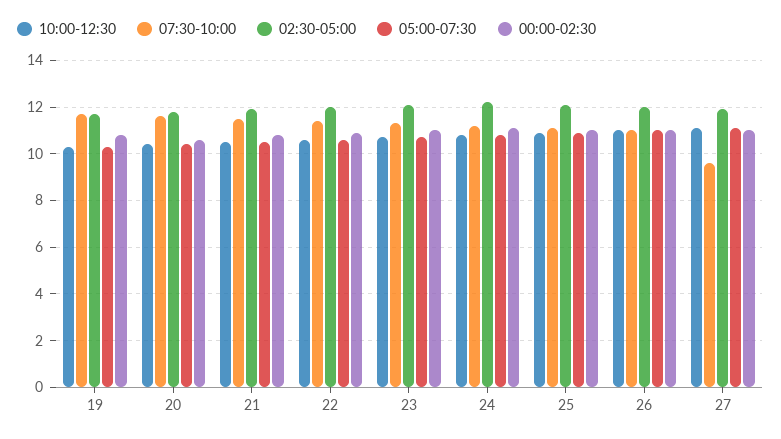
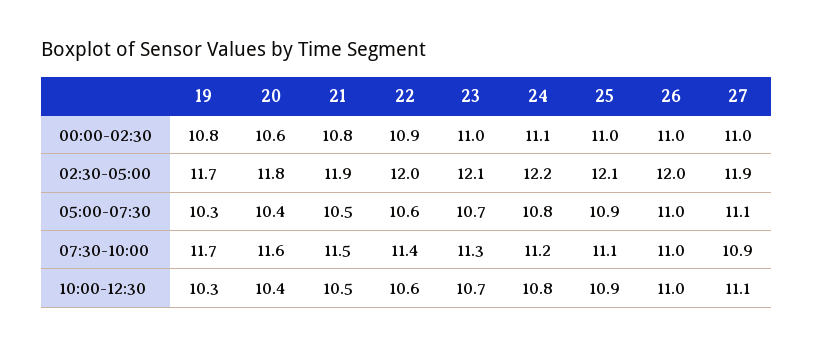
07:30-10:00, 27: 9.5 -> 10.9

